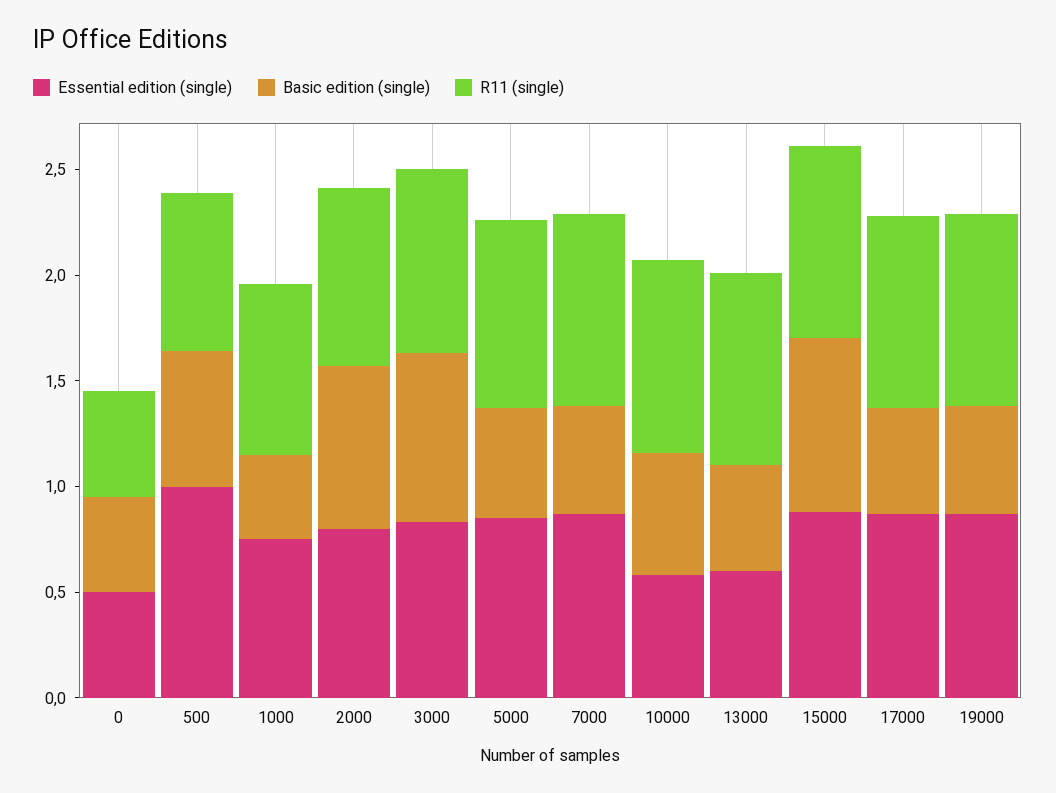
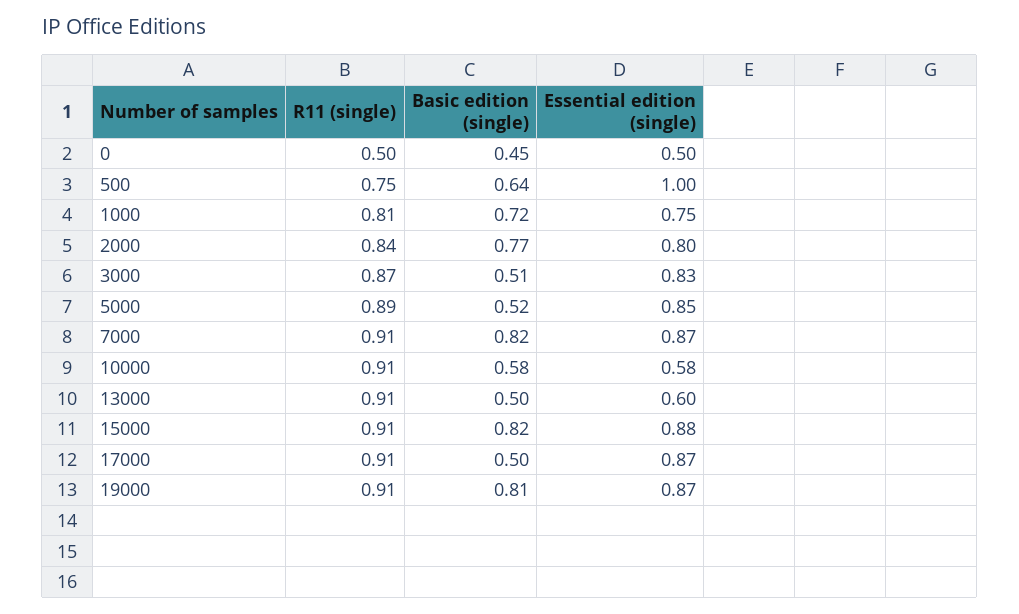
Basic edition (single), 1000: 0.4 -> 0.72
Basic edition (single), 3000: 0.8 -> 0.51
Basic edition (single), 7000: 0.5 -> 0.82
Basic edition (single), 19000: 0.5 -> 0.81

